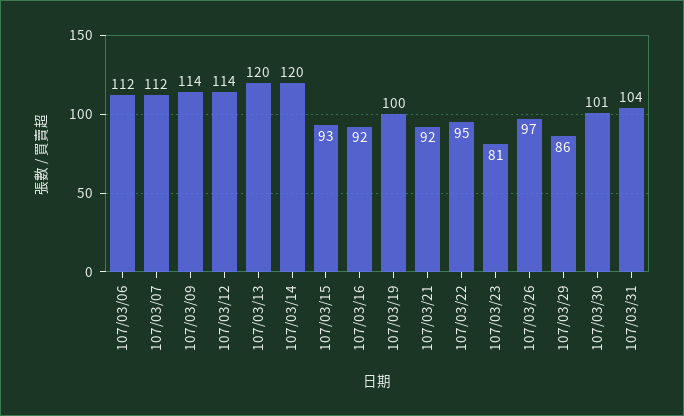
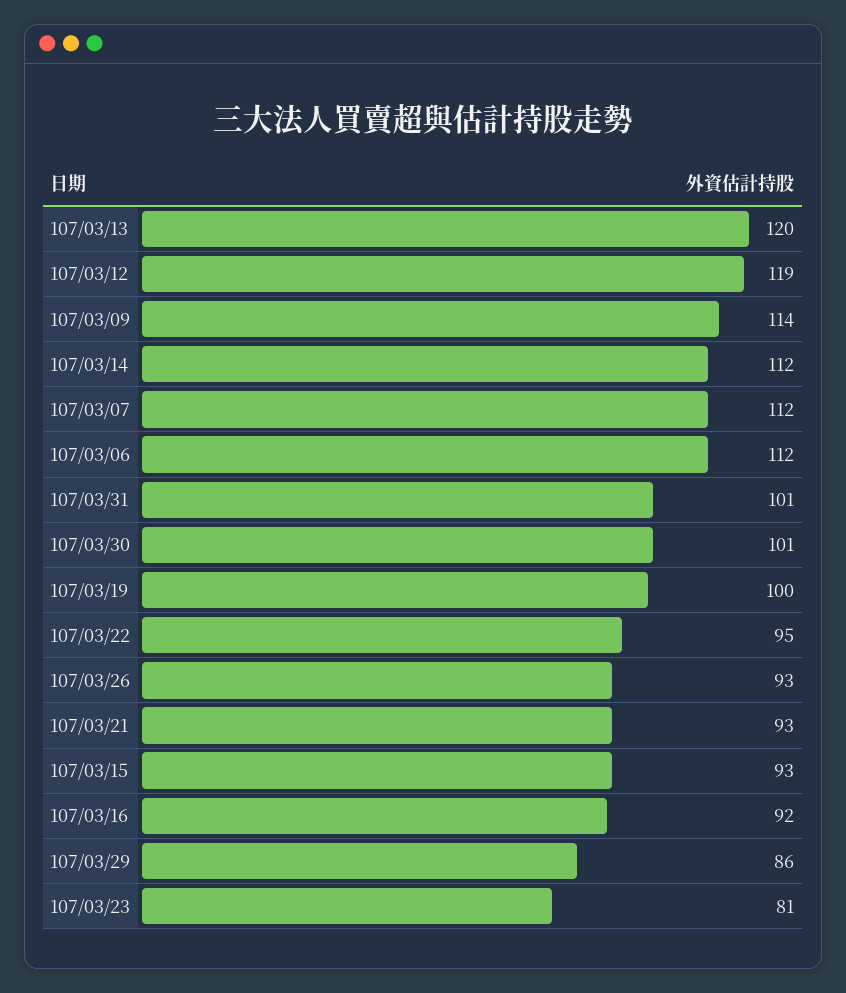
107/03/12: 114 -> 119
107/03/14: 120 -> 112
107/03/21: 92 -> 93
107/03/26: 97 -> 93
107/03/31: 104 -> 101

